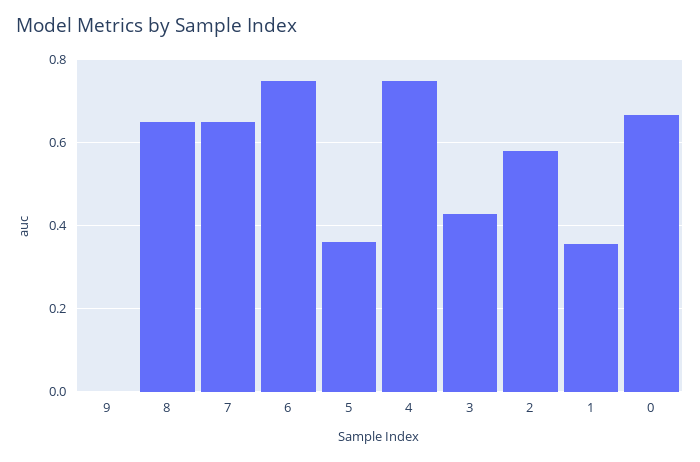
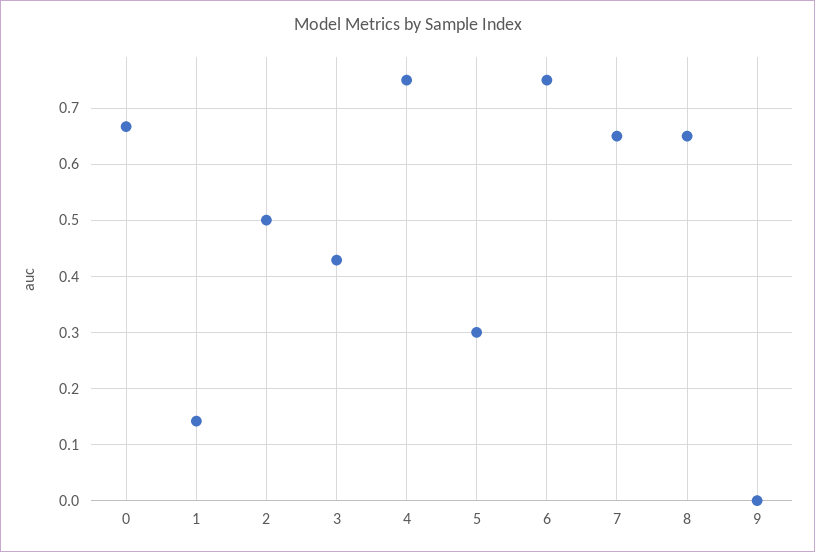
5: 0.36 -> 0.3
2: 0.58 -> 0.5
1: 0.36 -> 0.14

